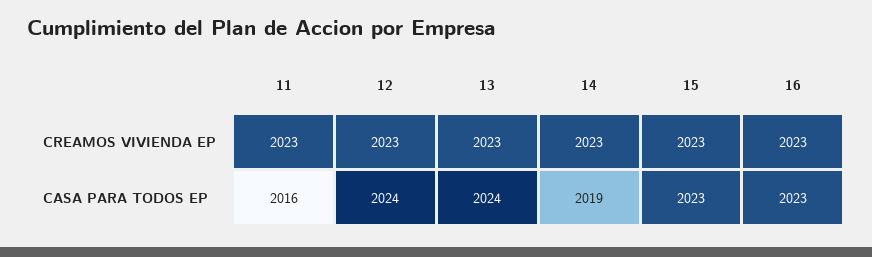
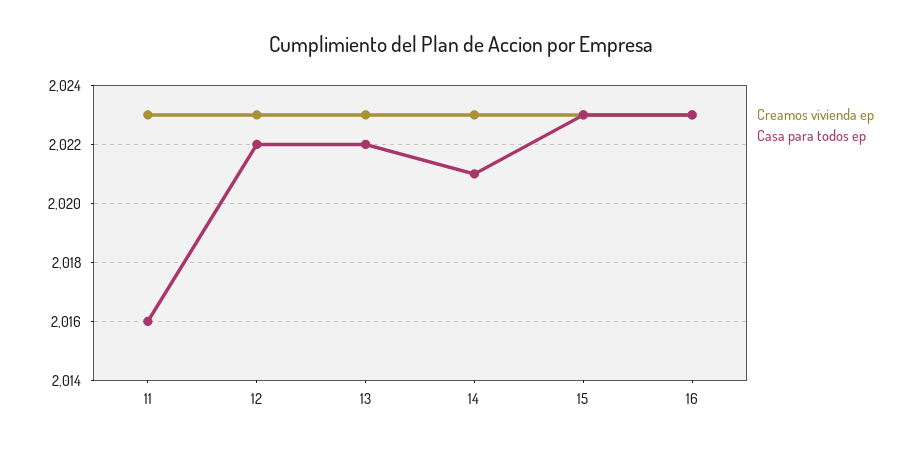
CASA PARA TODOS EP, 12: 2024 -> 2022
CASA PARA TODOS EP, 13: 2024 -> 2022
CASA PARA TODOS EP, 14: 2019 -> 2021

